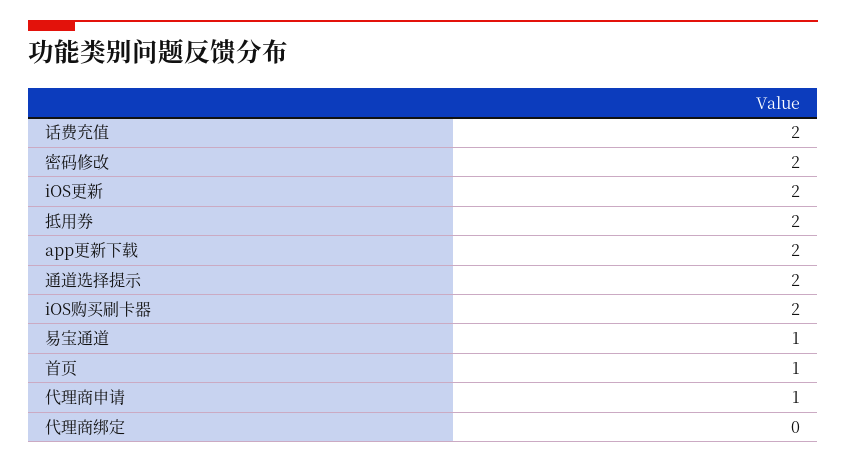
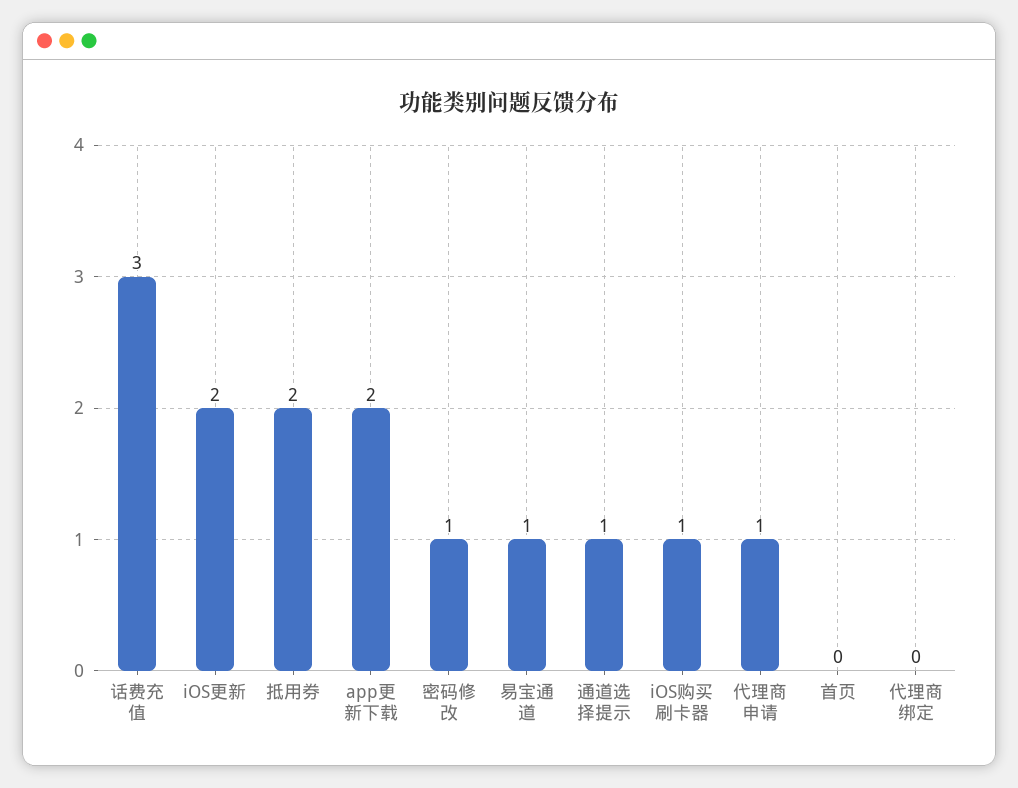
话费充值: 2 -> 3
密码修改: 2 -> 1
通道选择提示: 2 -> 1
iOS购买刷卡器: 2 -> 1
首页: 1 -> 0

